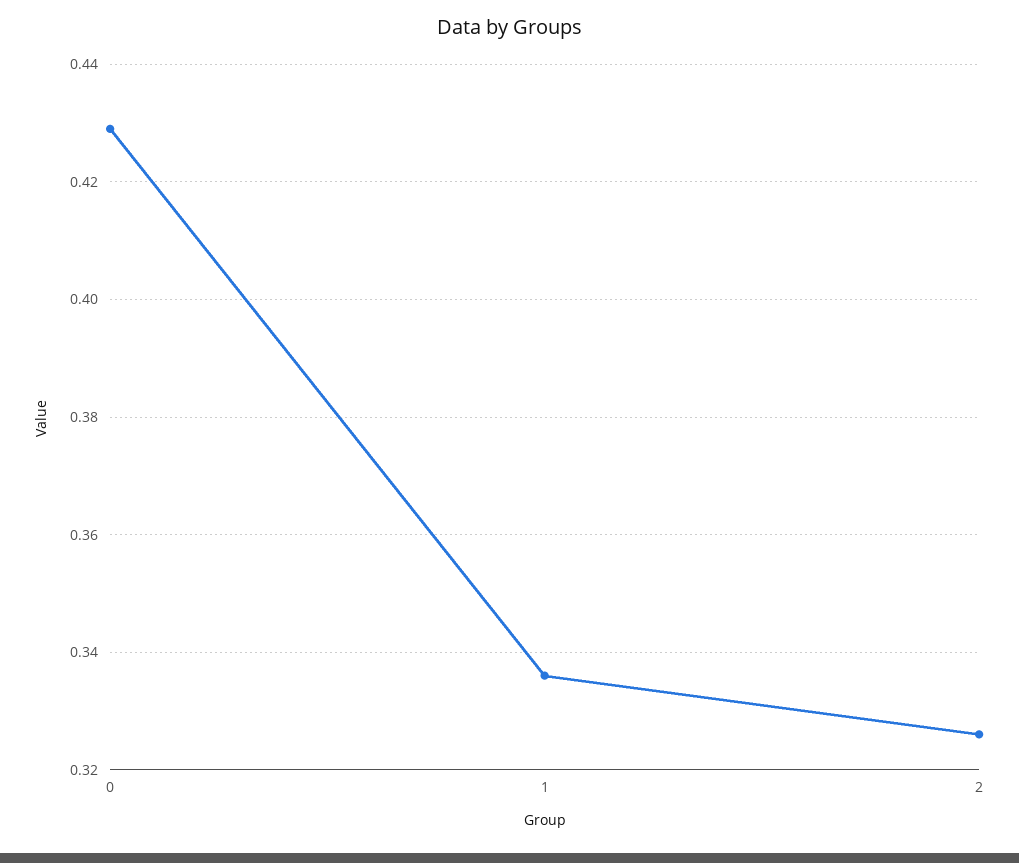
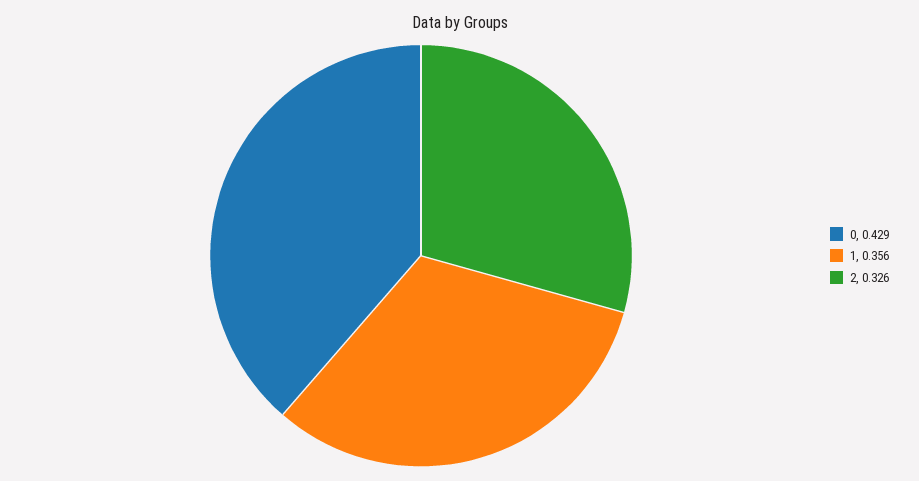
1: 0.335 -> 0.356

